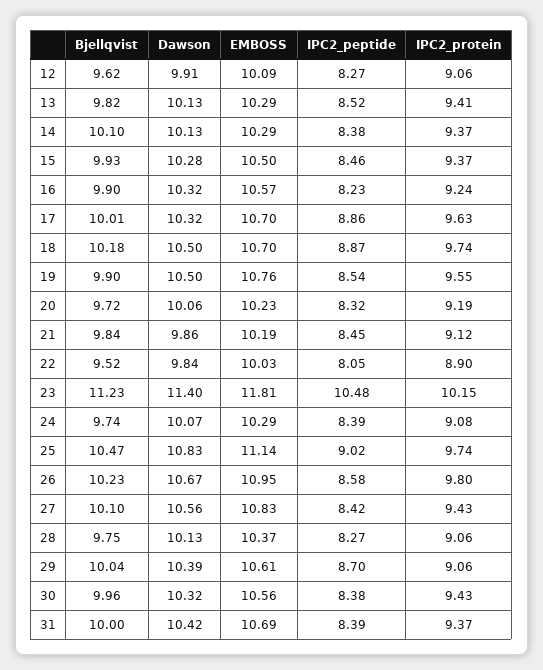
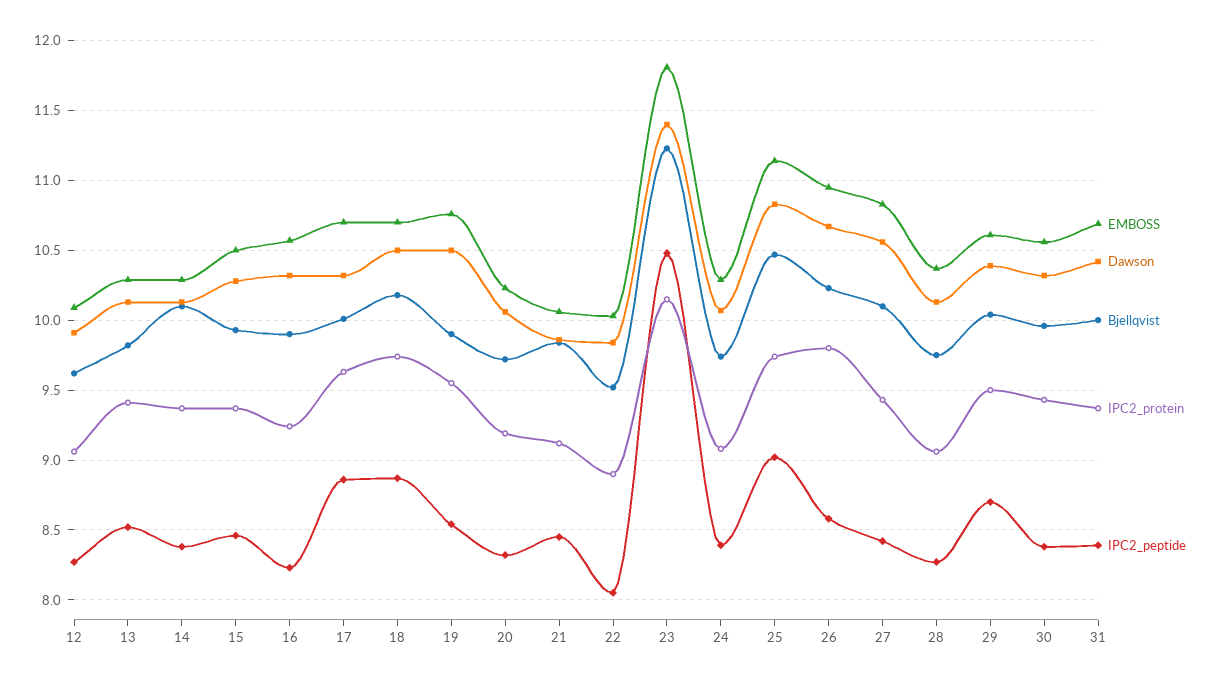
EMBOSS, 21: 10.19 -> 10.05
IPC2_protein, 29: 9.06 -> 9.5

